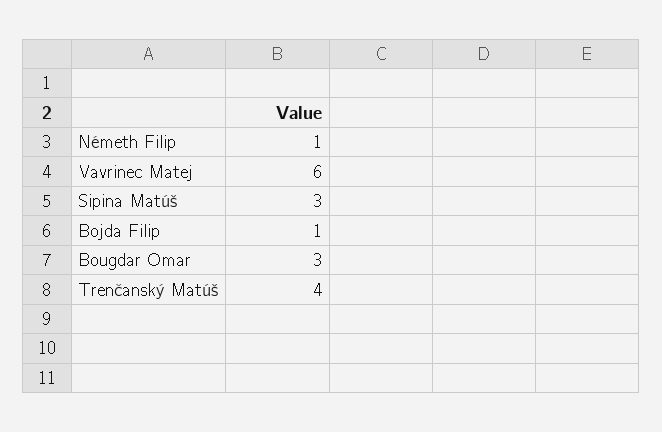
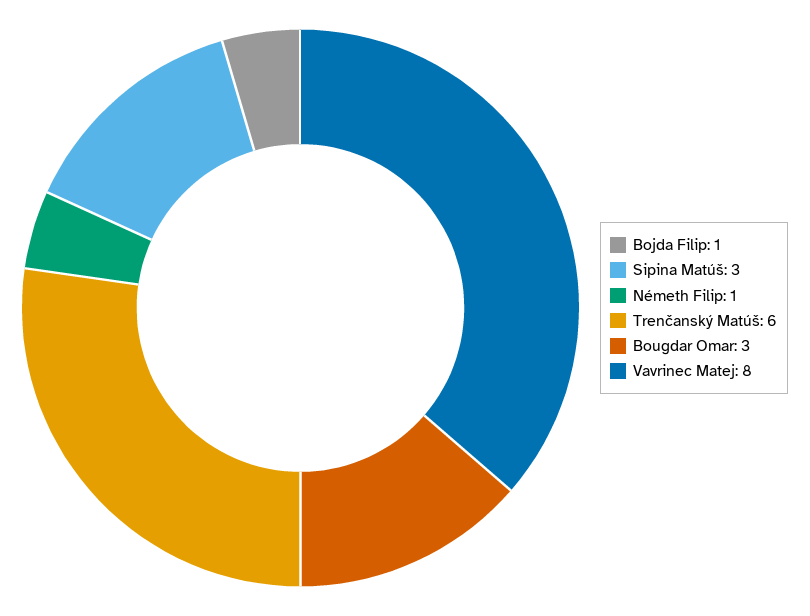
Vavrinec Matej: 6 -> 8
Trenčanský Matúš: 4 -> 6

